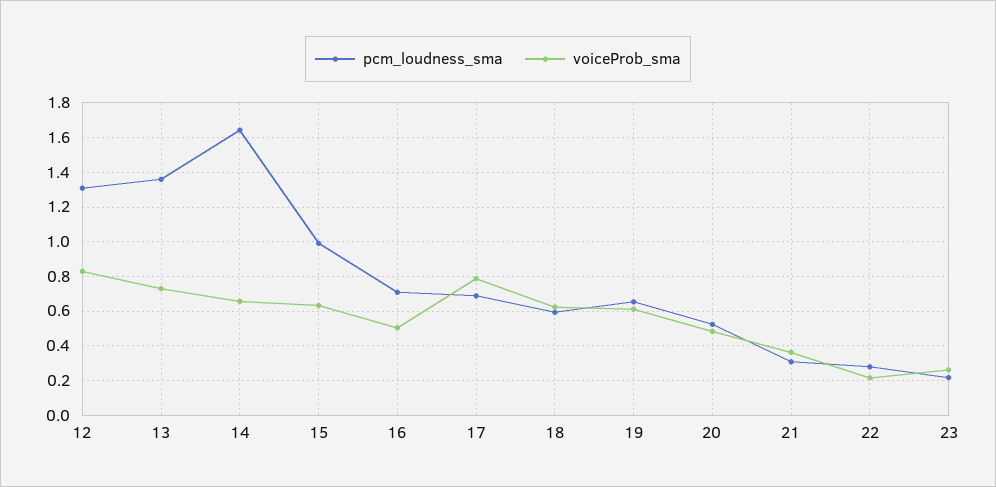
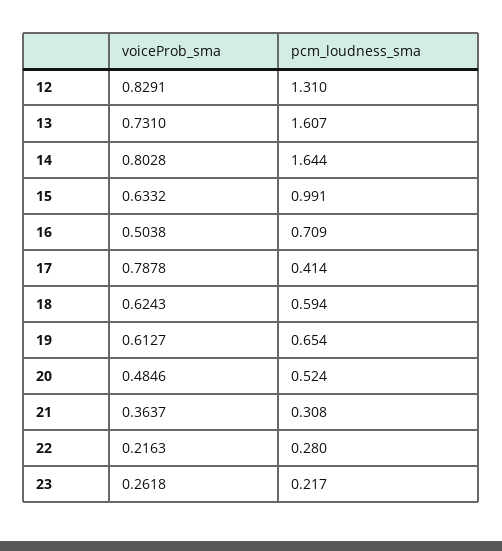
pcm_loudness_sma, 13: 1.35 -> 1.607
voiceProb_sma, 14: 0.65 -> 0.8028
pcm_loudness_sma, 17: 0.7 -> 0.414

